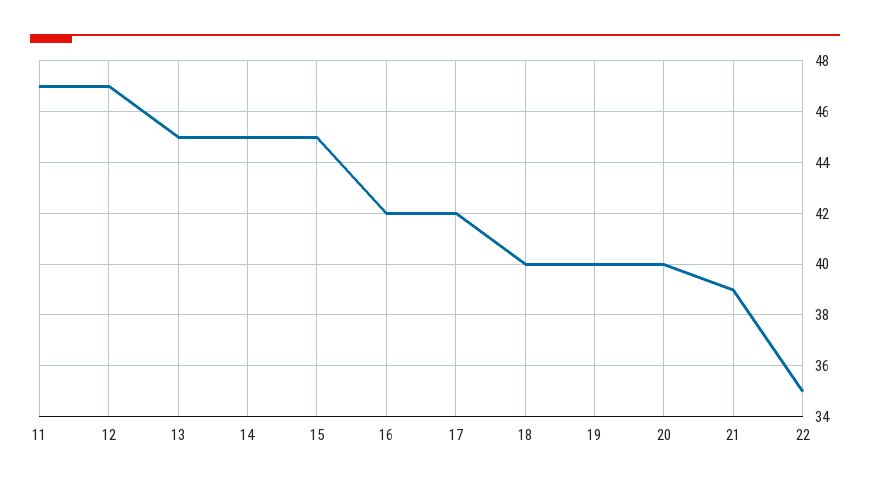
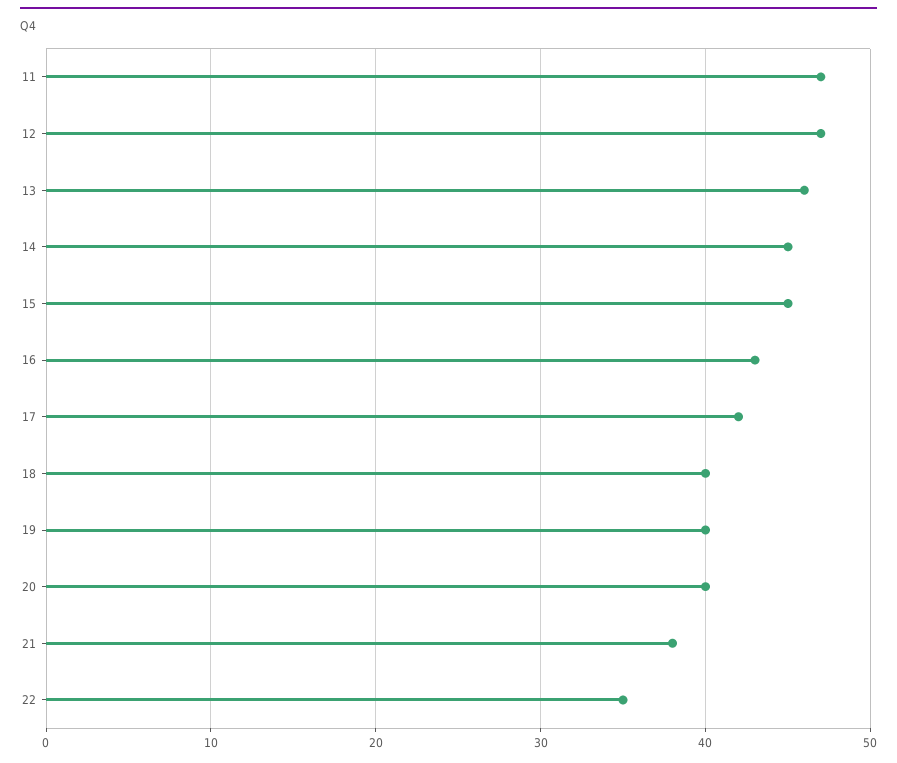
13: 45 -> 46
16: 42 -> 43
21: 39 -> 38

